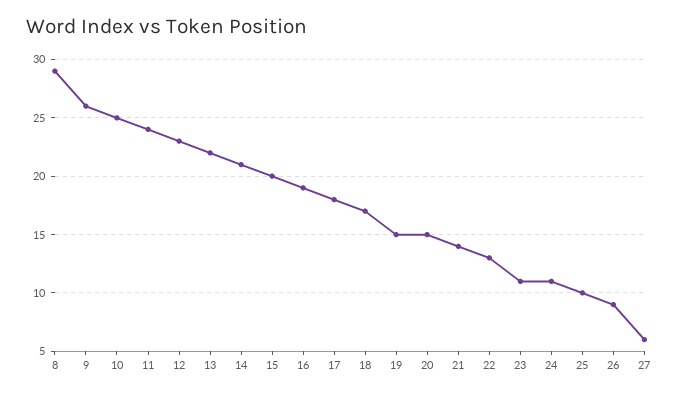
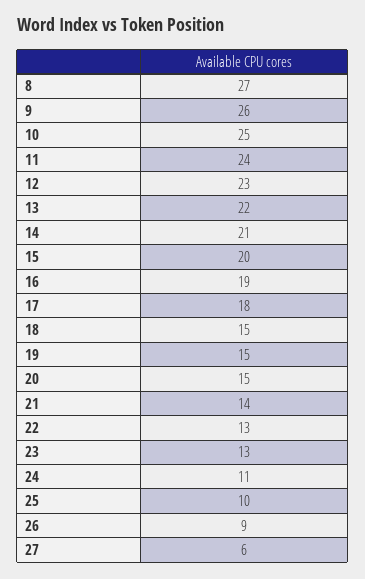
8: 29 -> 27
18: 17 -> 15
23: 11 -> 13

